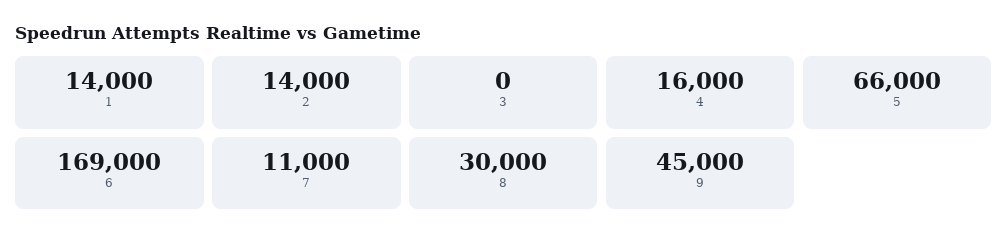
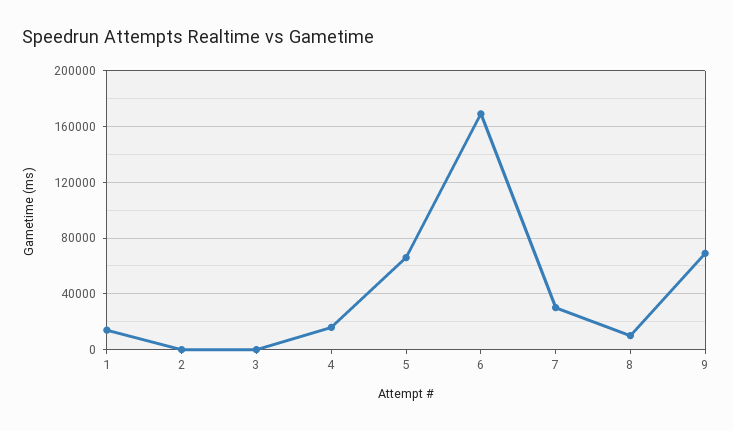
2: 14000 -> 0
7: 11000 -> 30000
8: 30000 -> 10000
9: 45000 -> 70000

